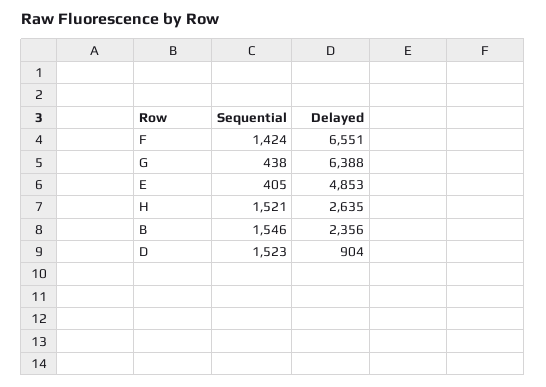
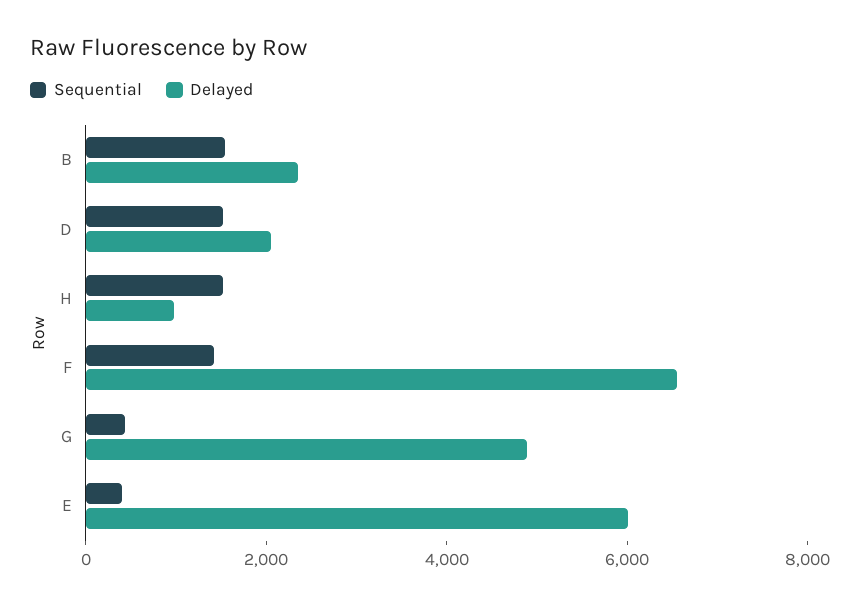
Delayed, G: 6388 -> 5000
Delayed, E: 4853 -> 6000
Delayed, H: 2635 -> 1000
Delayed, D: 904 -> 2000

